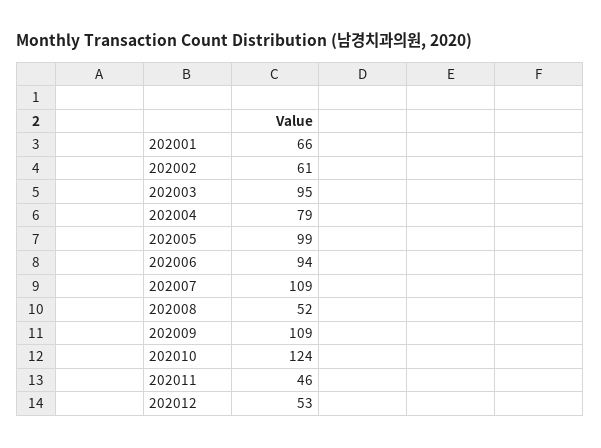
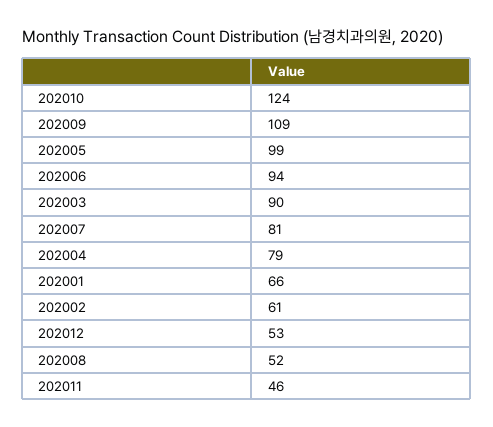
202003: 95 -> 90
202007: 109 -> 81

